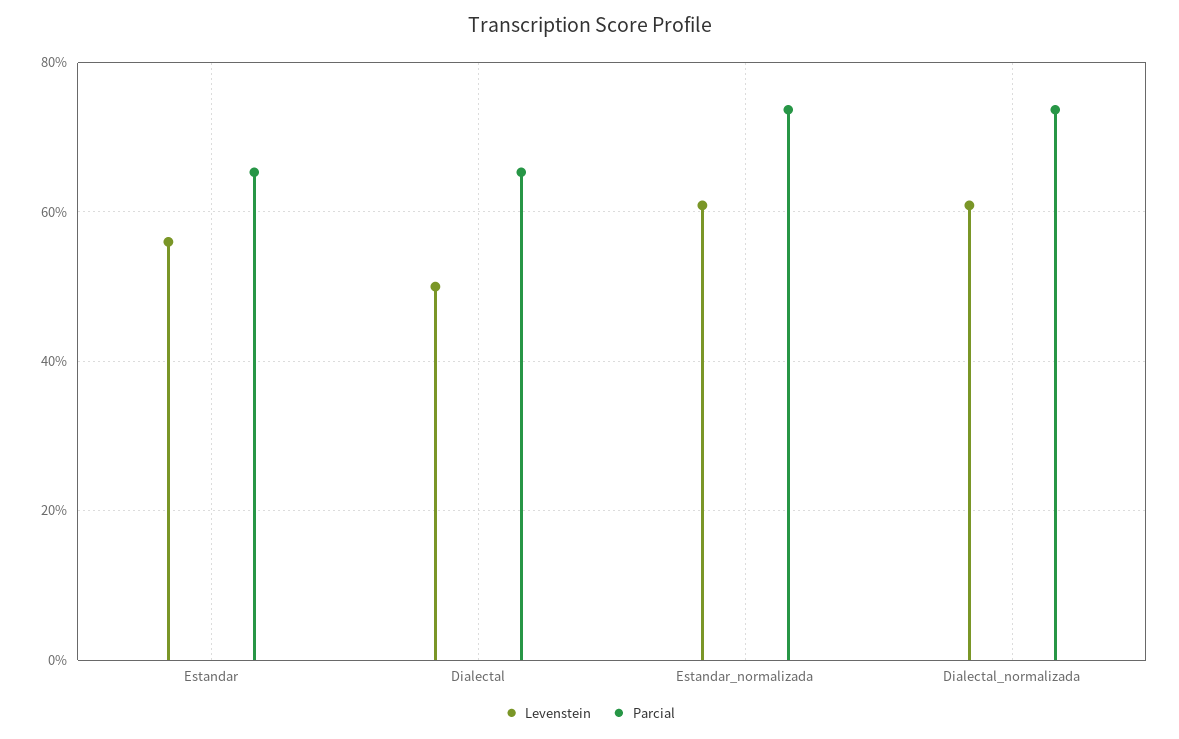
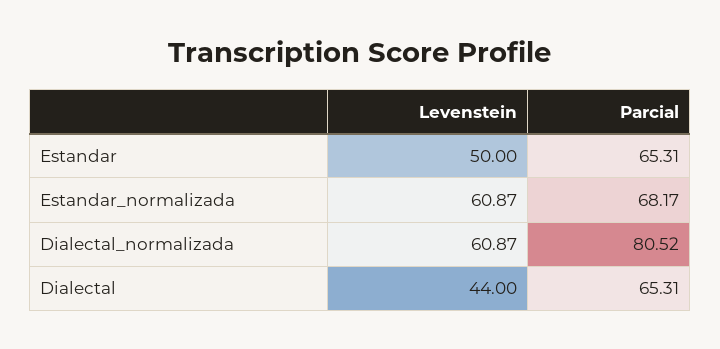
Levenstein, Estandar: 56 -> 50
Levenstein, Dialectal: 50 -> 44
Parcial, Estandar_normalizada: 74 -> 68.17
Parcial, Dialectal_normalizada: 74 -> 80.52

